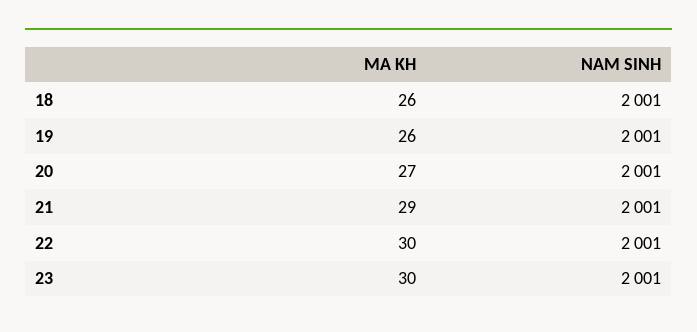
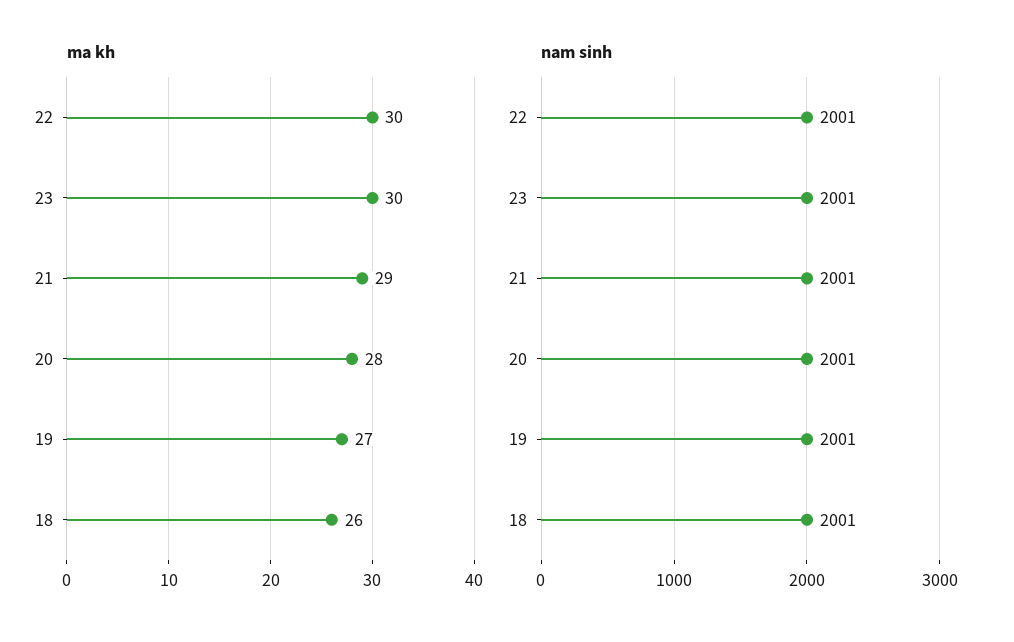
MA KH, 19: 26 -> 27
MA KH, 20: 27 -> 28

